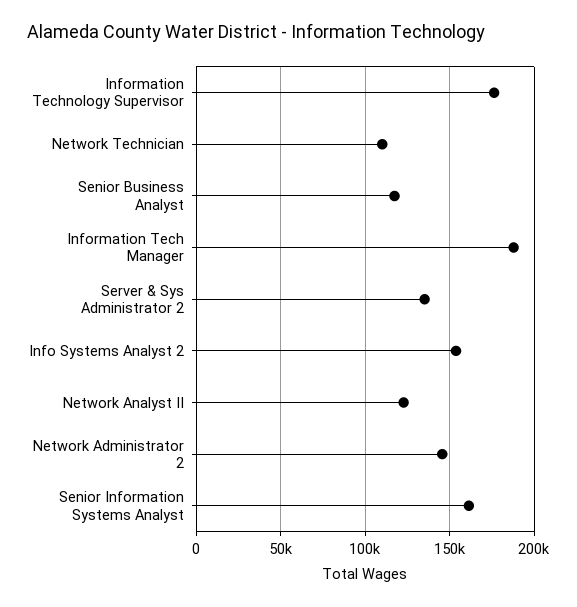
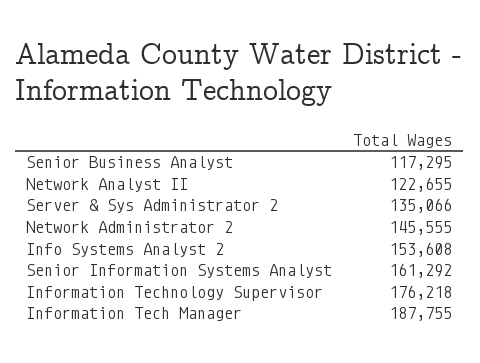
Network Technician: 110000 -> none

